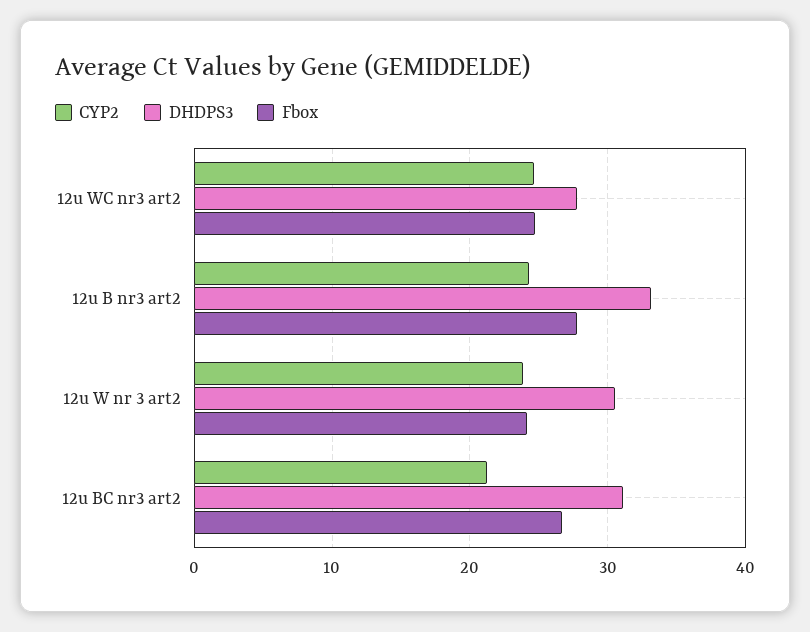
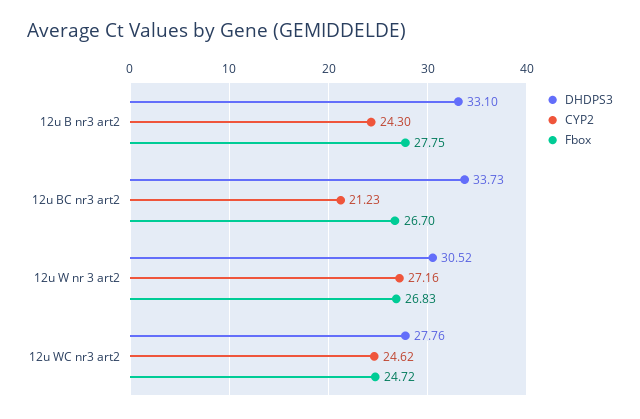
CYP2, 12u W nr 3 art2: 24 -> 27.16
Fbox, 12u W nr 3 art2: 24 -> 26.83
DHDPS3, 12u BC nr3 art2: 31 -> 33.73

